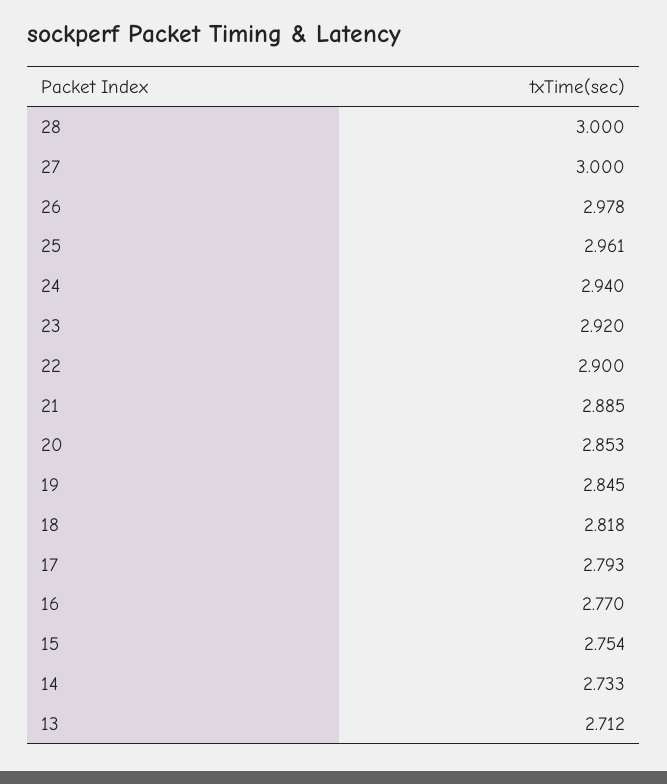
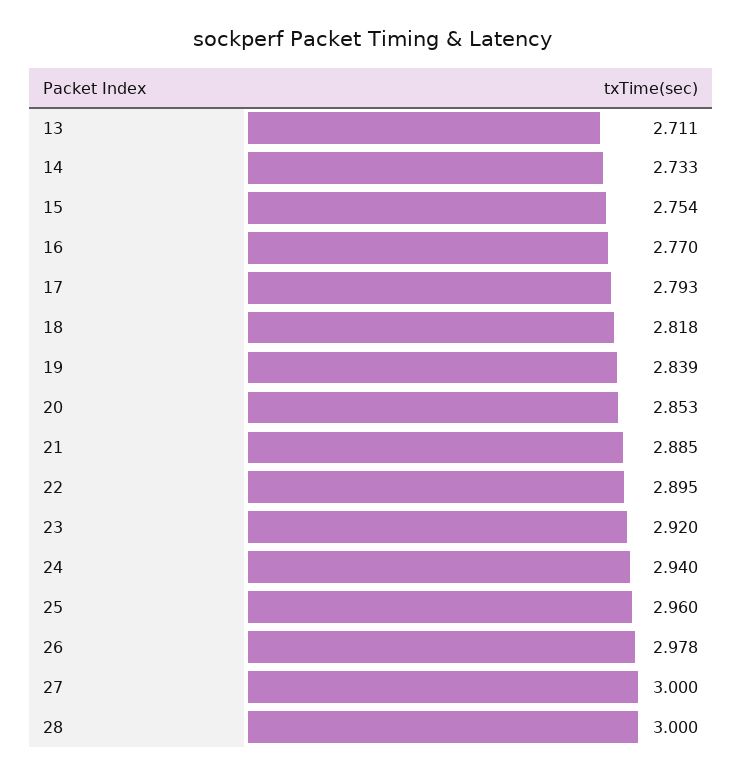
25: 2.961 -> 2.96
22: 2.9 -> 2.895
19: 2.845 -> 2.839
13: 2.712 -> 2.711

